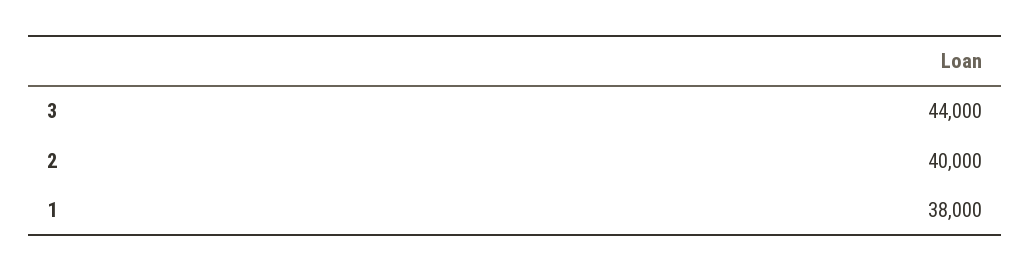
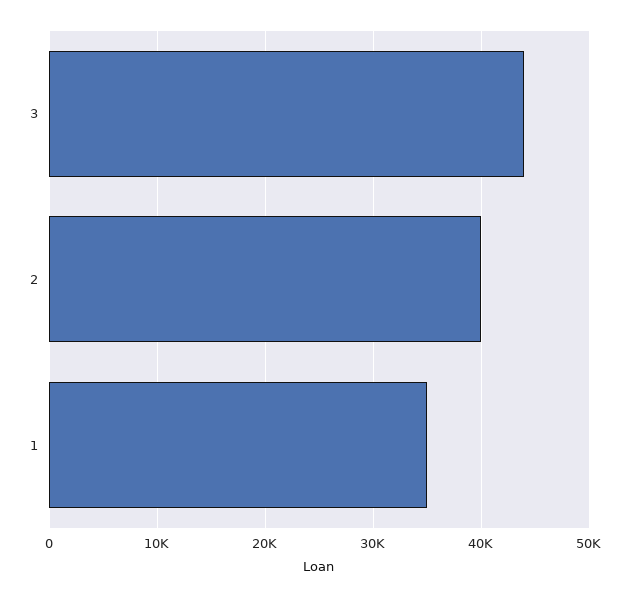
1: 38000 -> 35000

